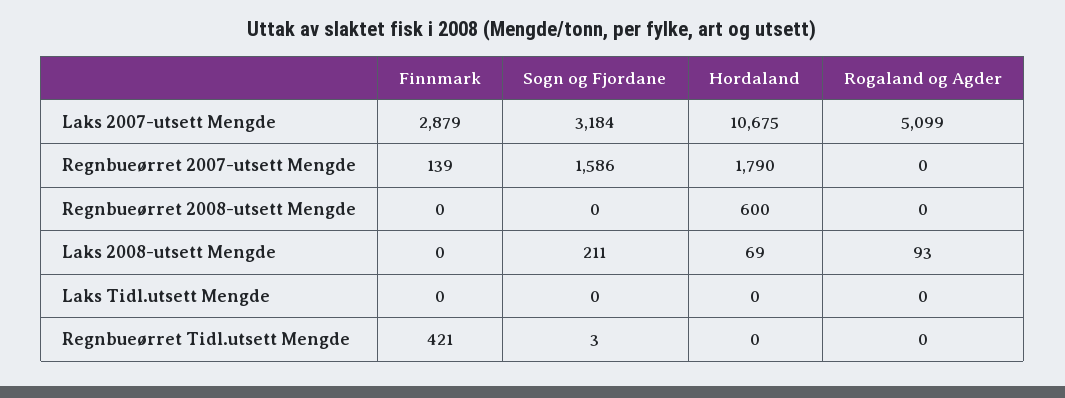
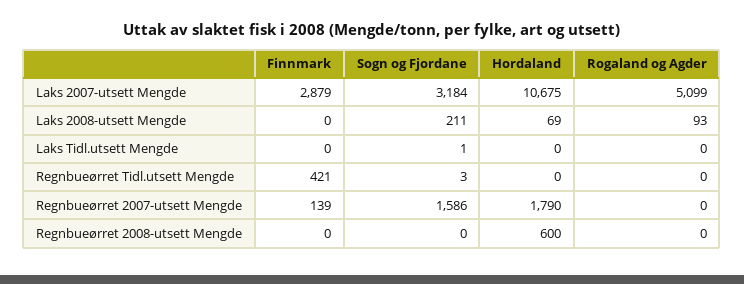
Sogn og Fjordane, Laks Tidl.utsett Mengde: 0 -> 1

